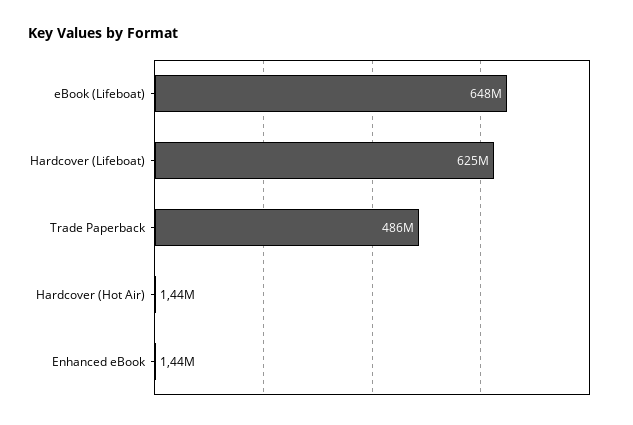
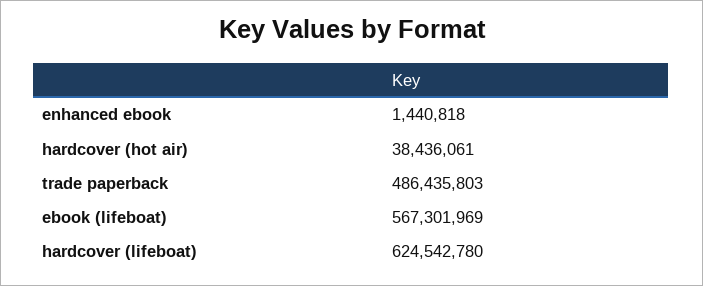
eBook (Lifeboat): 648000000 -> 567301969
Hardcover (Hot Air): 1440000 -> 38436061

